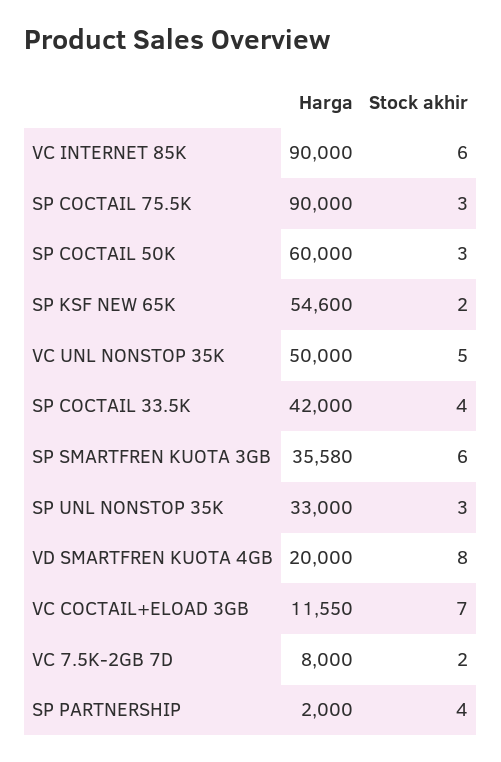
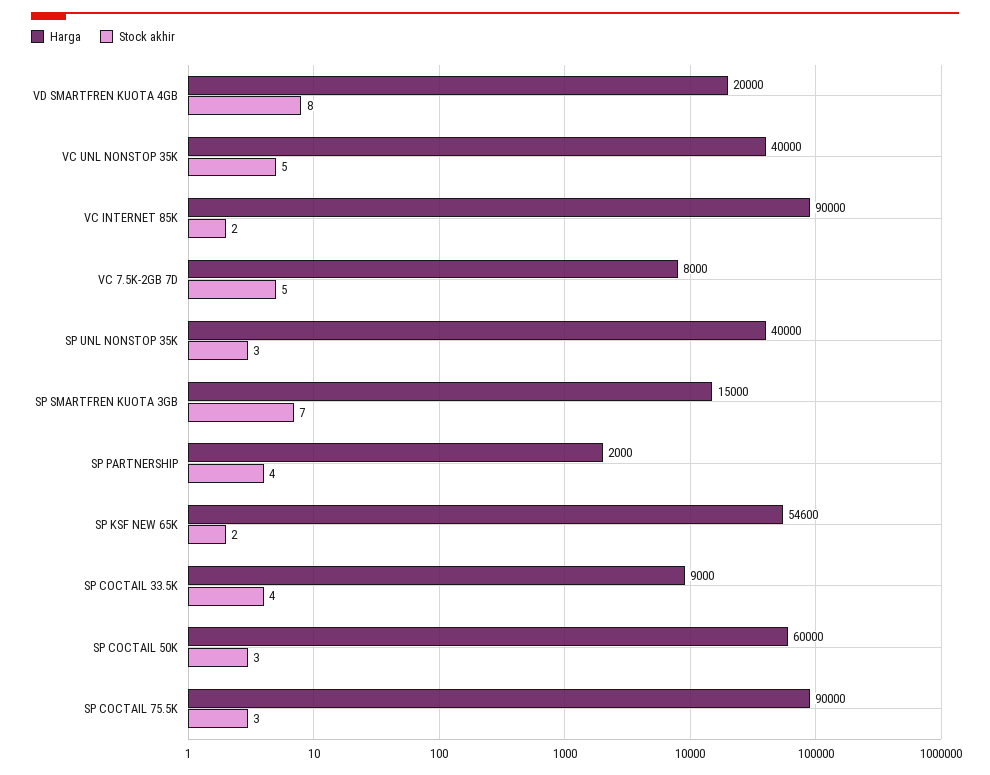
Stock akhir, VC INTERNET 85K: 6 -> 2
Harga, VC UNL NONSTOP 35K: 50000 -> 40000
Harga, SP COCTAIL 33.5K: 42000 -> 9000
Harga, SP SMARTFREN KUOTA 3GB: 35580 -> 15000
Stock akhir, SP SMARTFREN KUOTA 3GB: 6 -> 7
Harga, SP UNL NONSTOP 35K: 33000 -> 40000
Harga, VC COCTAIL+ELOAD 3GB: 11550 -> none
Stock akhir, VC COCTAIL+ELOAD 3GB: 7 -> none
Stock akhir, VC 7.5K-2GB 7D: 2 -> 5

